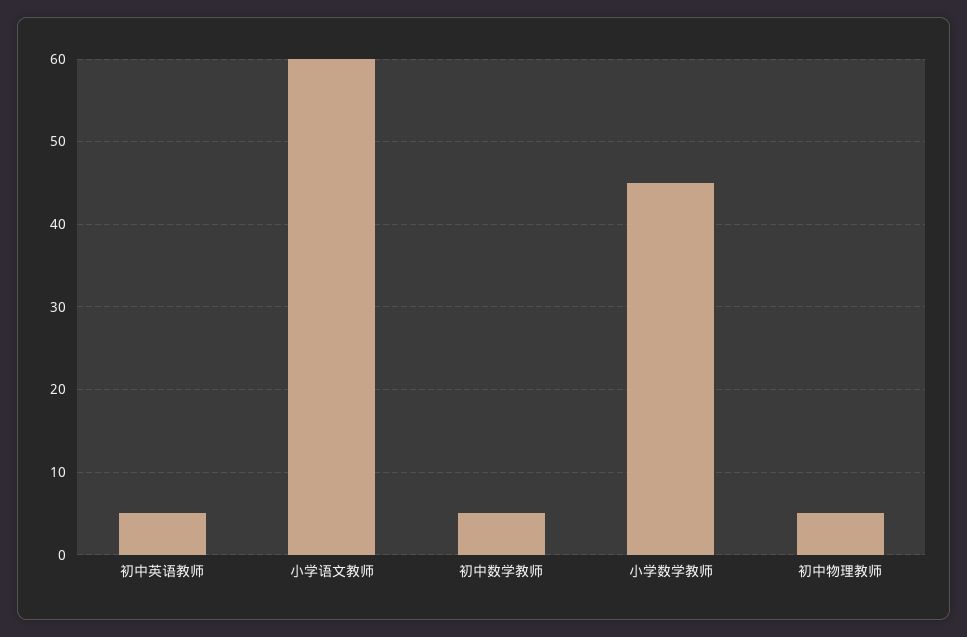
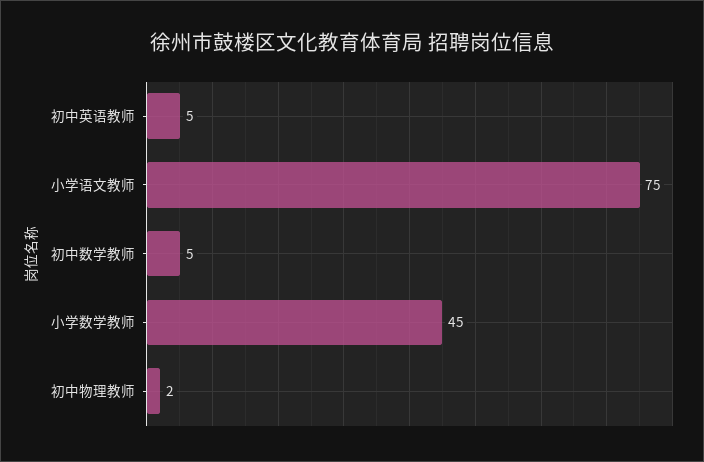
小学语文教师: 60 -> 75
初中物理教师: 5 -> 2

